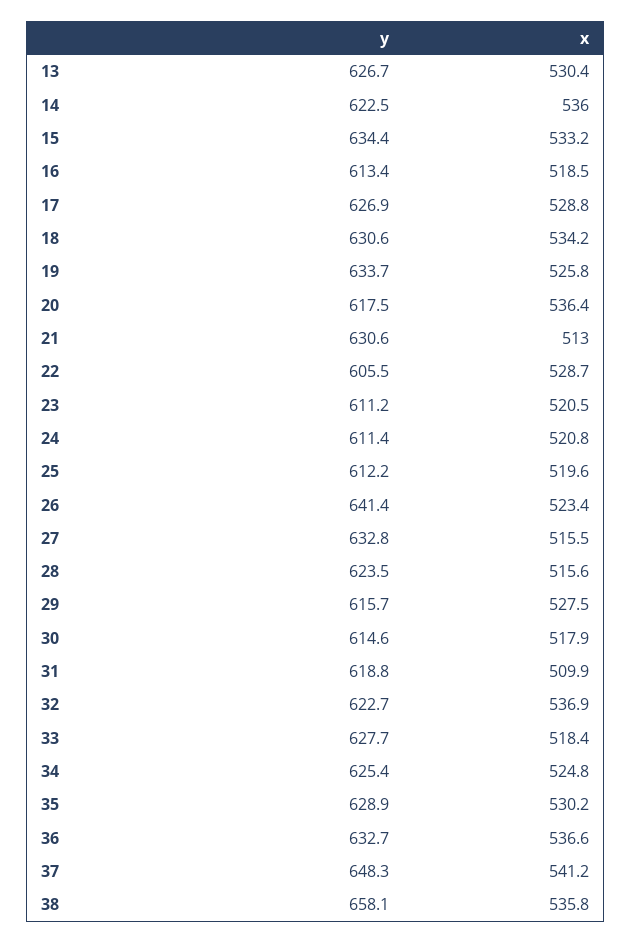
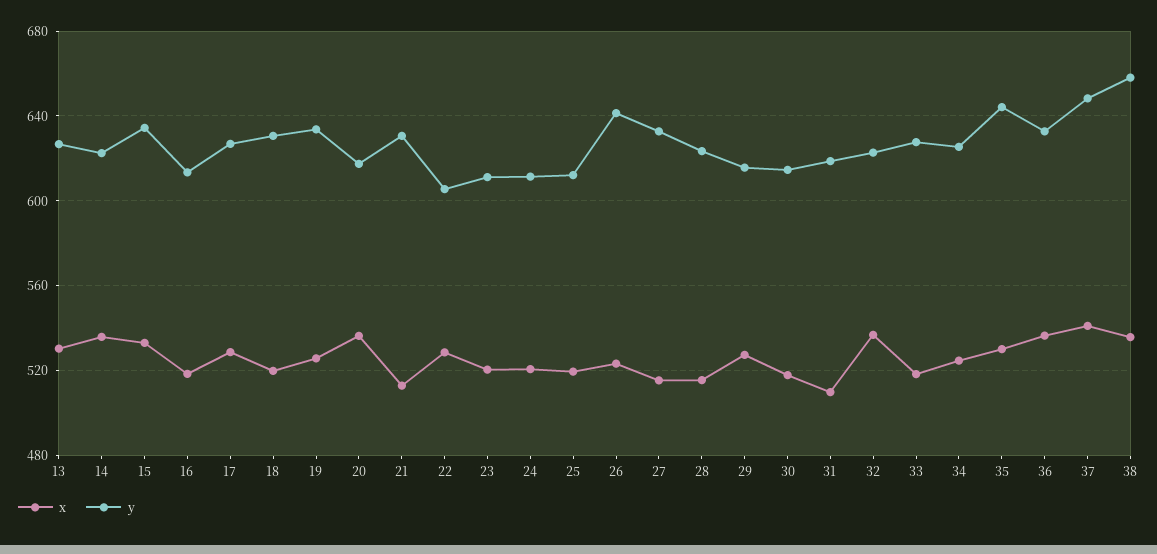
x, 18: 534.2 -> 520
y, 35: 628.9 -> 645

